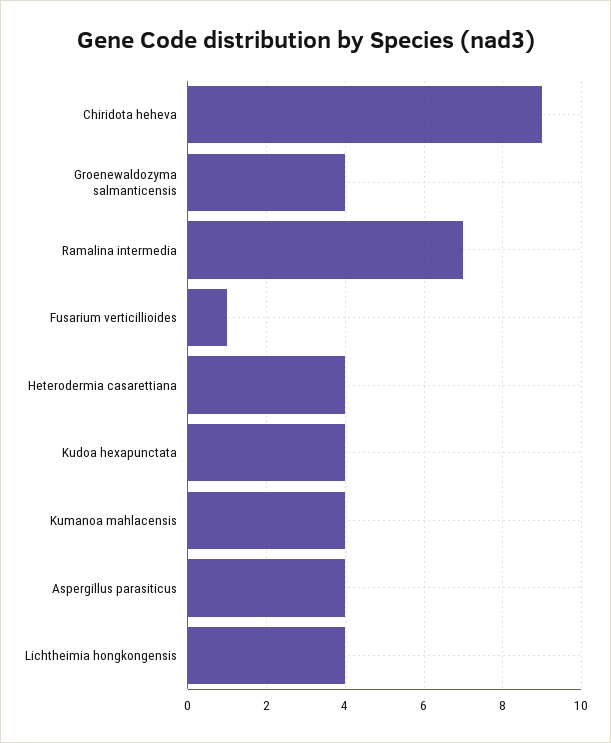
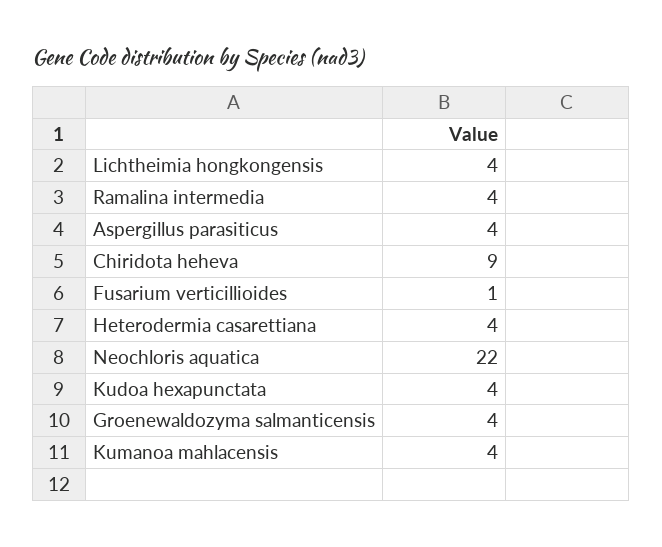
Ramalina intermedia: 7 -> 4
Neochloris aquatica: none -> 22

